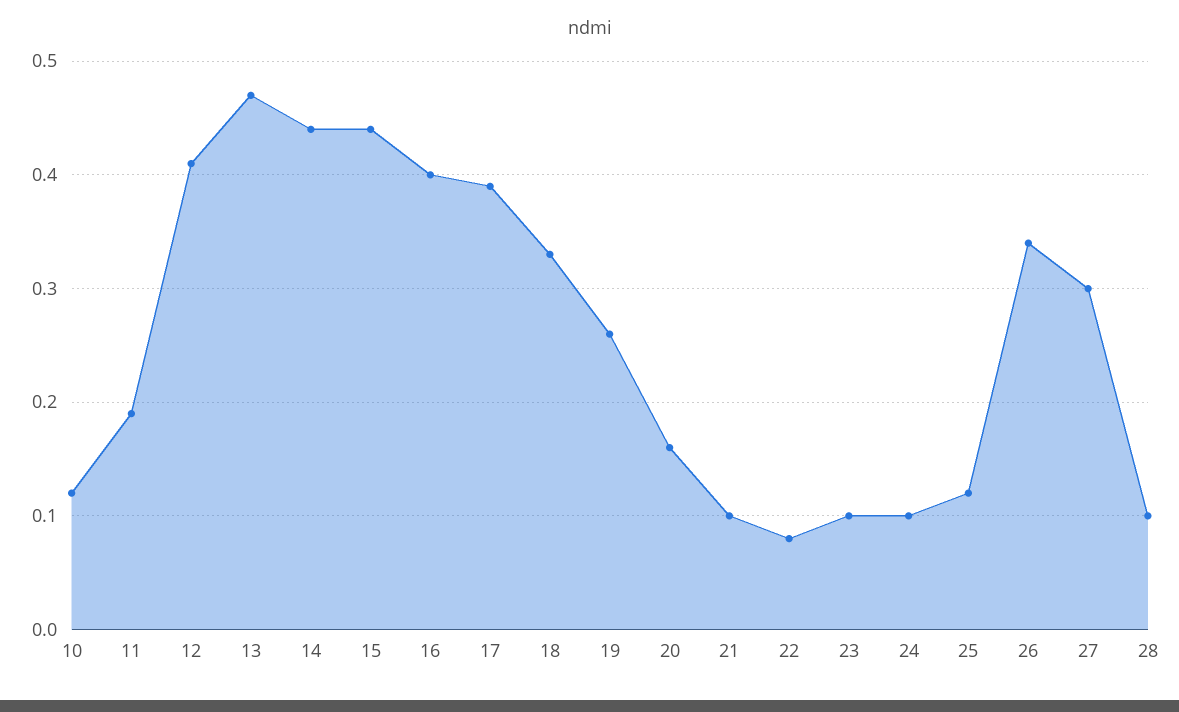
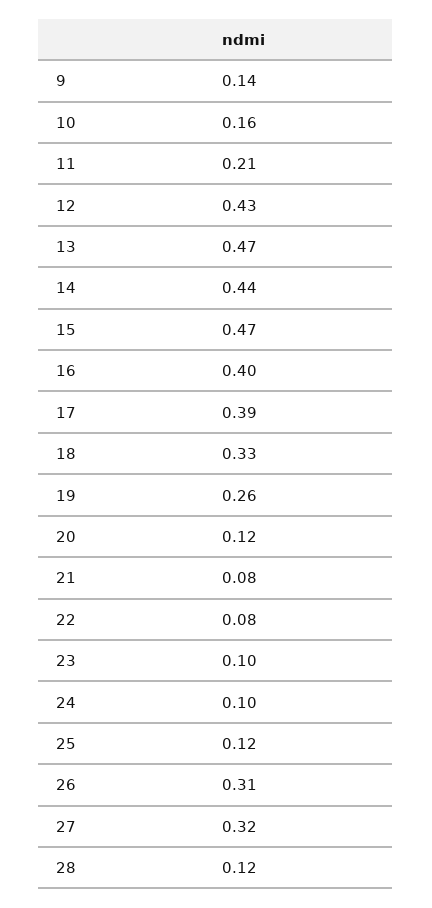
10: 0.12 -> 0.16
11: 0.19 -> 0.21
12: 0.41 -> 0.43
15: 0.44 -> 0.47
20: 0.16 -> 0.12
21: 0.1 -> 0.08
26: 0.34 -> 0.31
27: 0.3 -> 0.32
28: 0.1 -> 0.12
9: none -> 0.14

